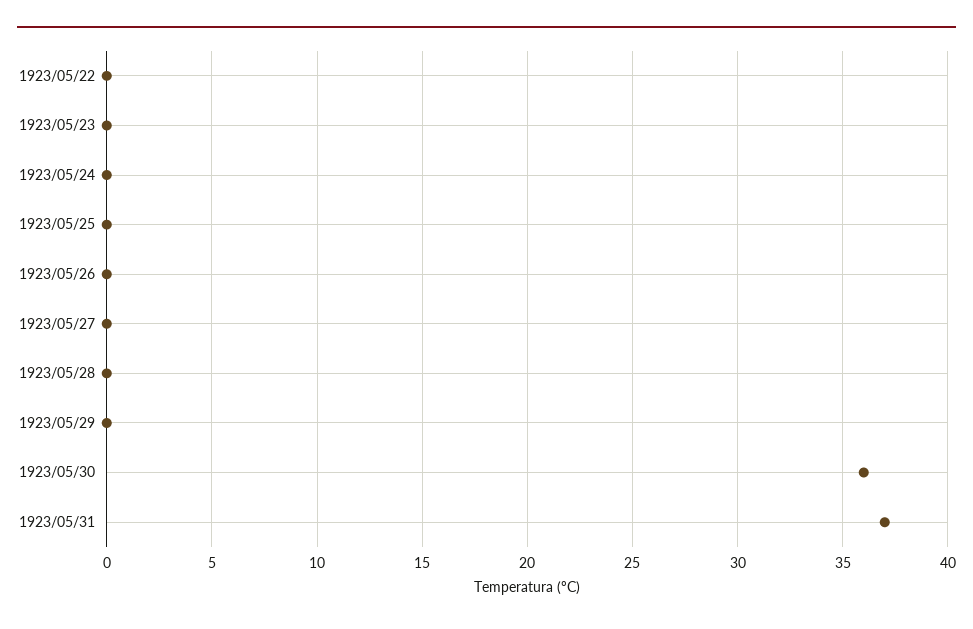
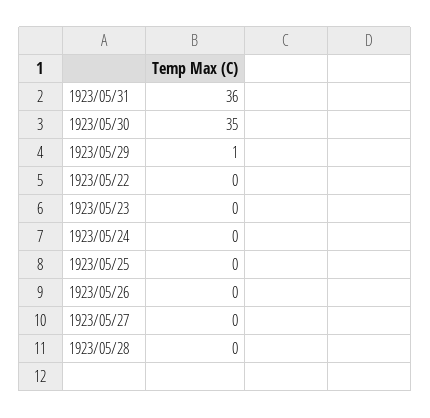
1923/05/29: 0 -> 1
1923/05/30: 36 -> 35
1923/05/31: 37 -> 36

